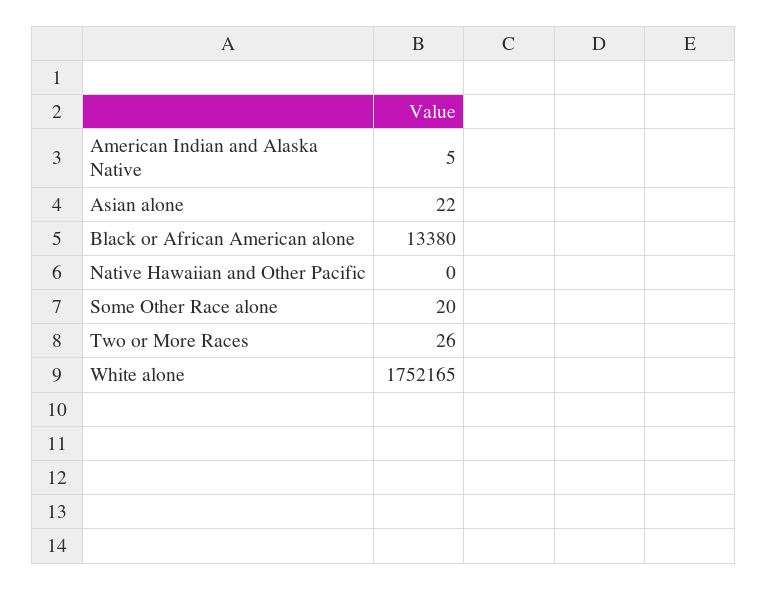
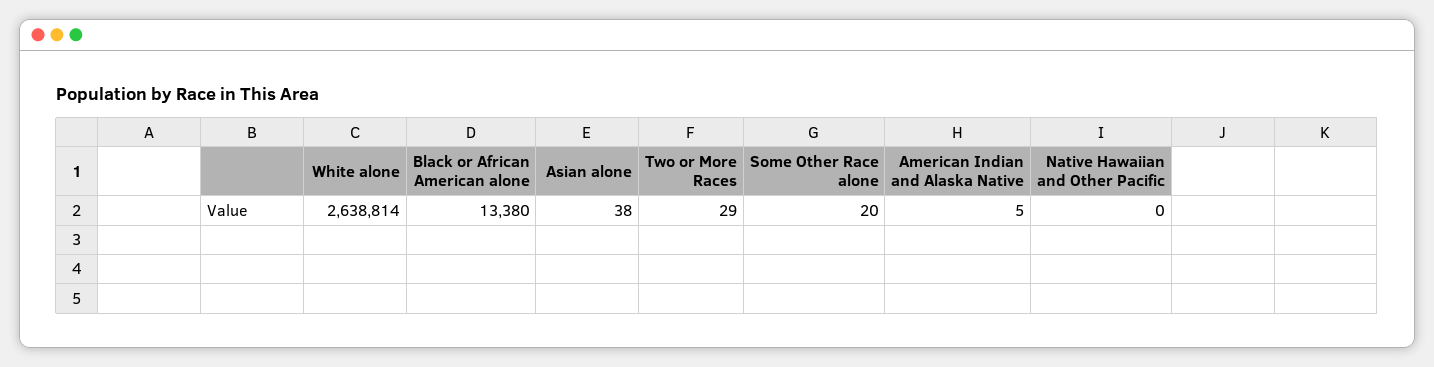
Asian alone: 22 -> 38
Two or More Races: 26 -> 29
White alone: 1752165 -> 2638814

